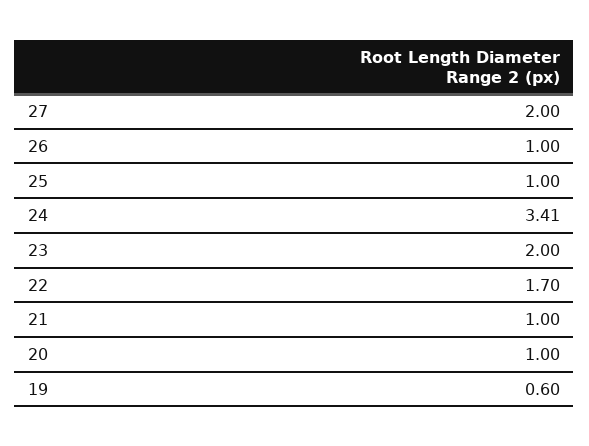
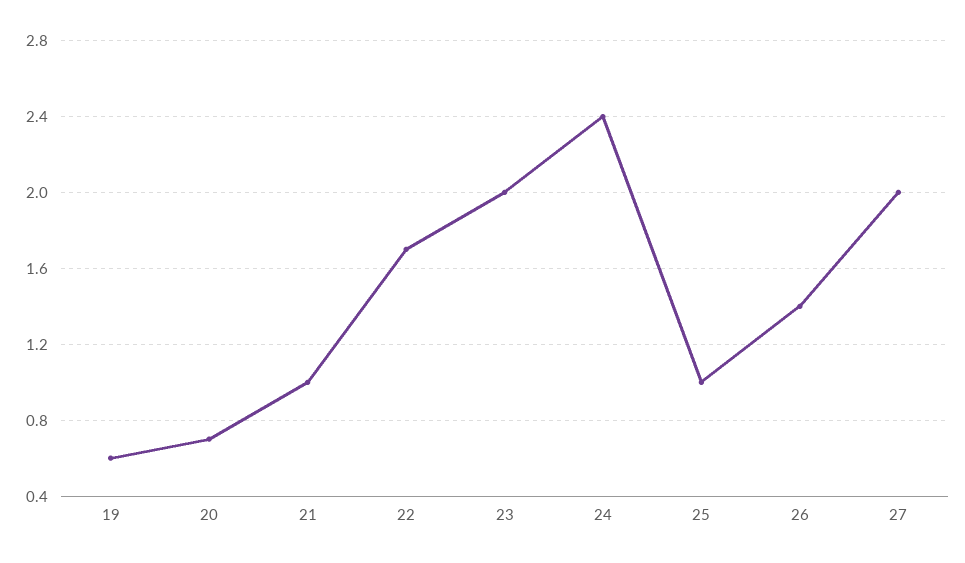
26: 1 -> 1.4
24: 3.41 -> 2.4
20: 1 -> 0.7

